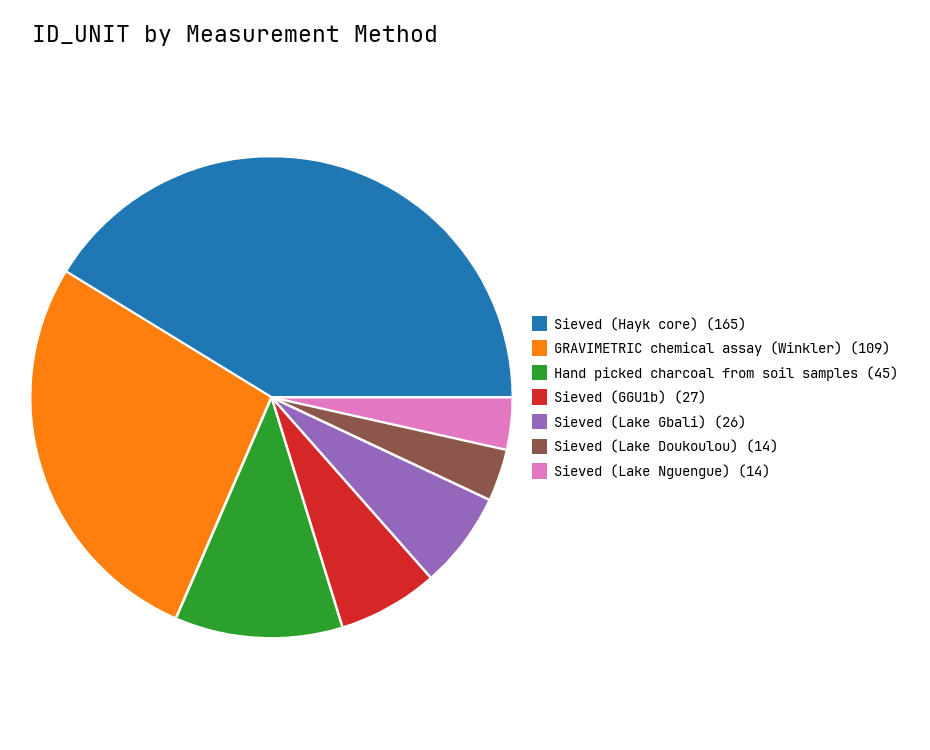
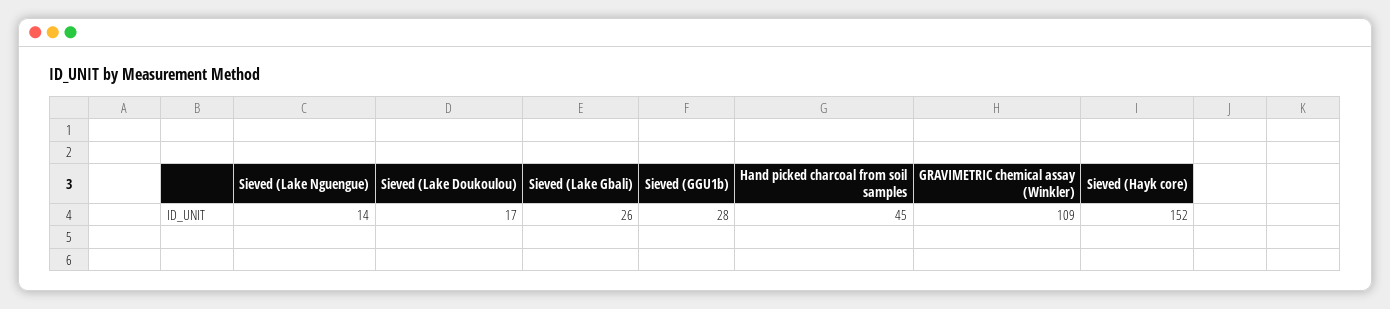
Sieved (Hayk core): 165 -> 152
Sieved (GGU1b): 27 -> 28
Sieved (Lake Doukoulou): 14 -> 17

